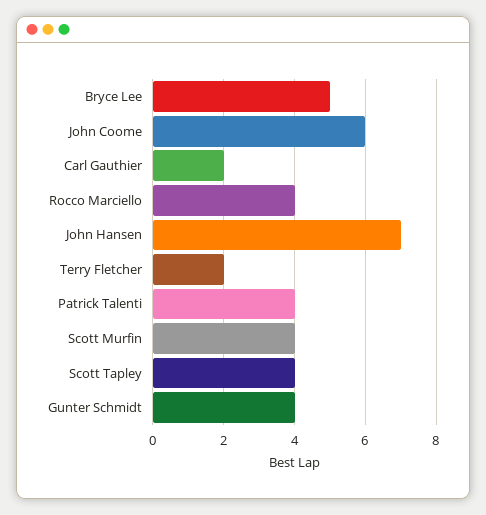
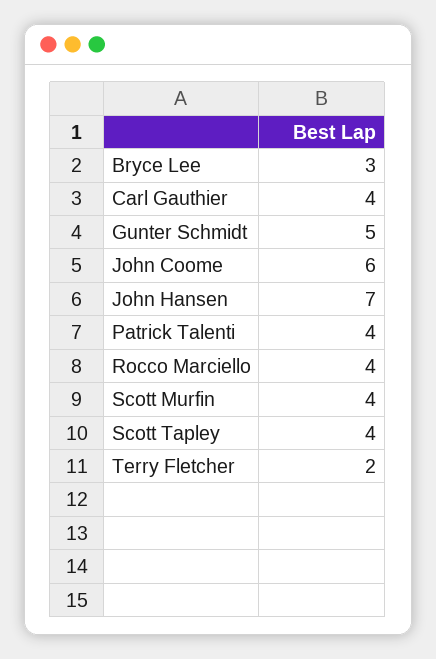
Bryce Lee: 5 -> 3
Carl Gauthier: 2 -> 4
Gunter Schmidt: 4 -> 5

